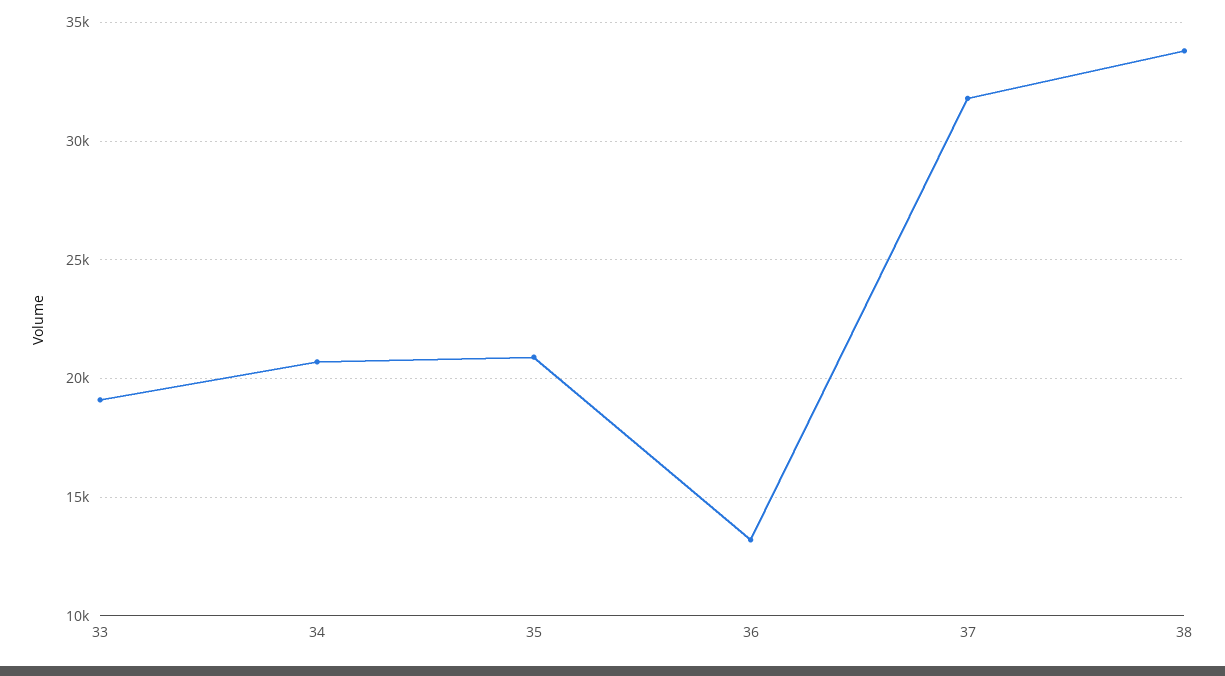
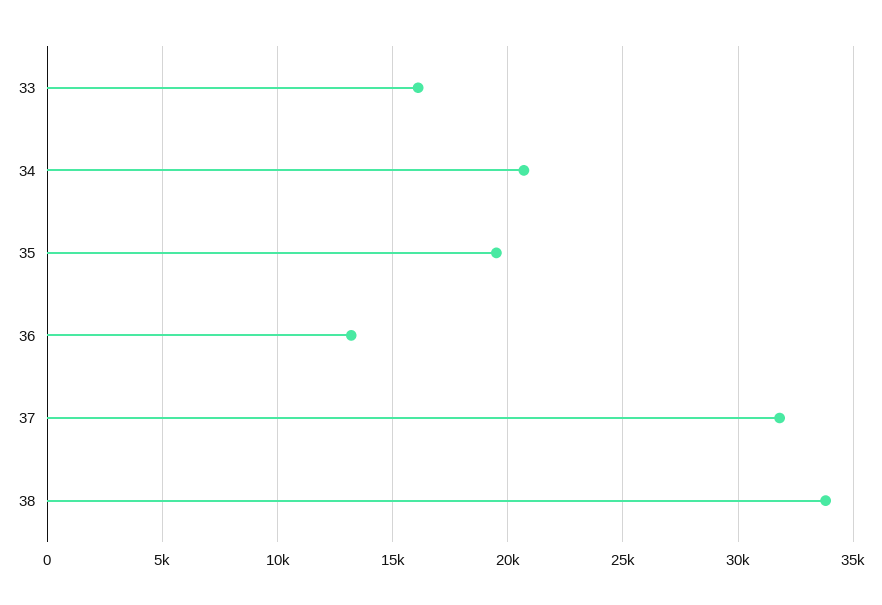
33: 19000 -> 16000
35: 21000 -> 19500

